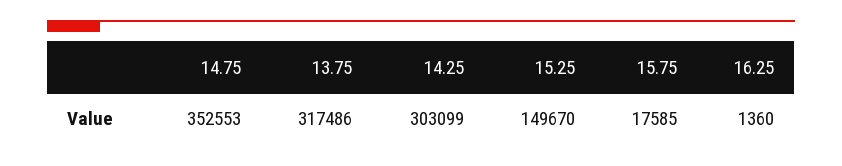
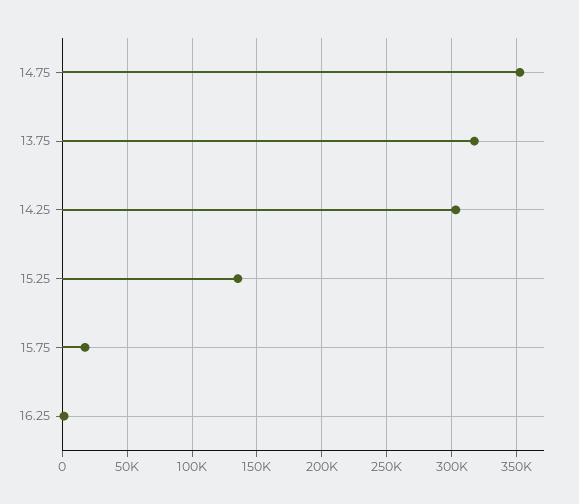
15.25: 149670 -> 135000

